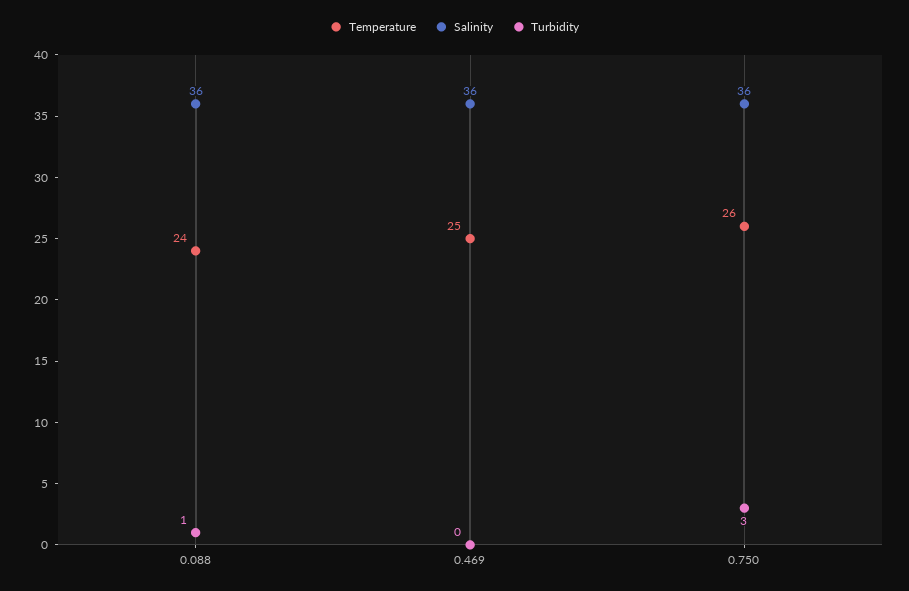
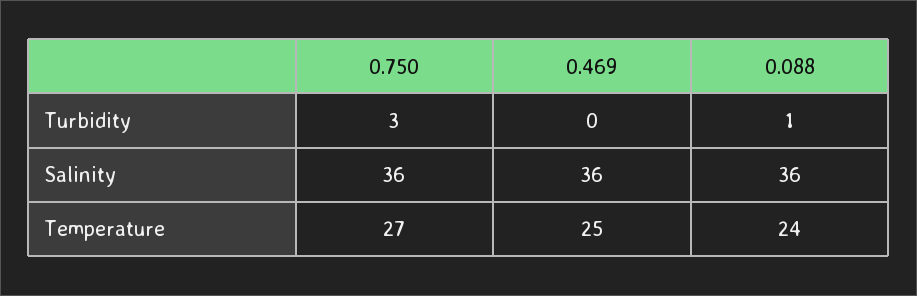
Temperature, 0.750: 26 -> 27

